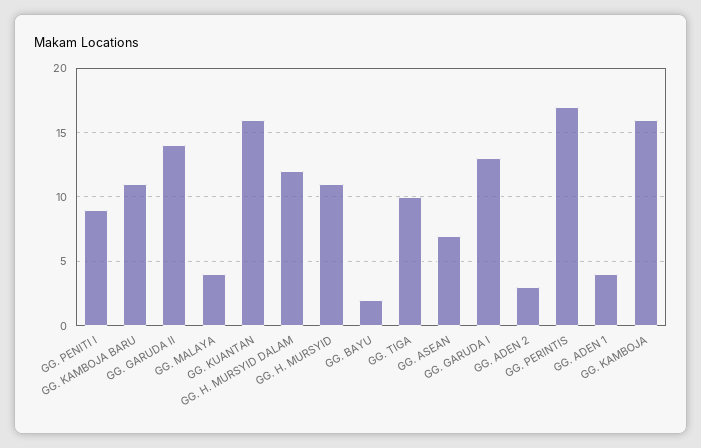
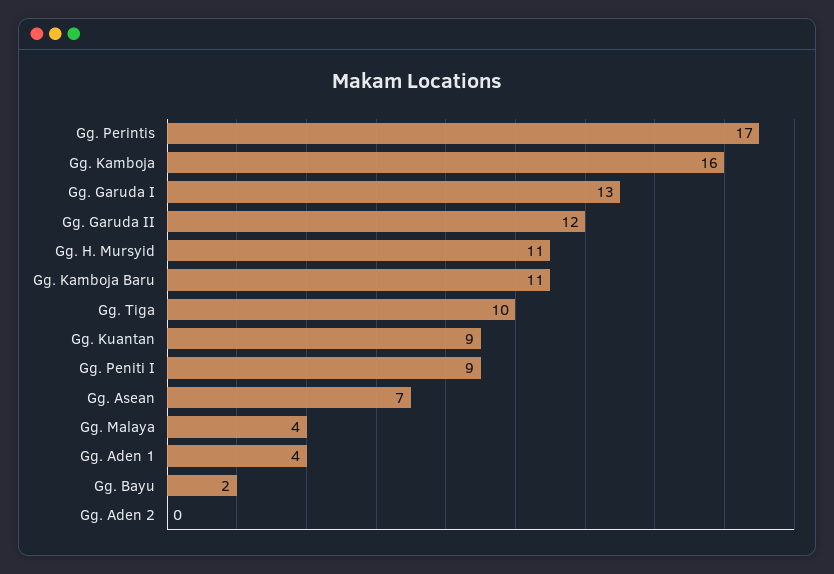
GG. GARUDA II: 14 -> 12
GG. KUANTAN: 16 -> 9
GG. H. MURSYID DALAM: 12 -> none
GG. ADEN 2: 3 -> 0

